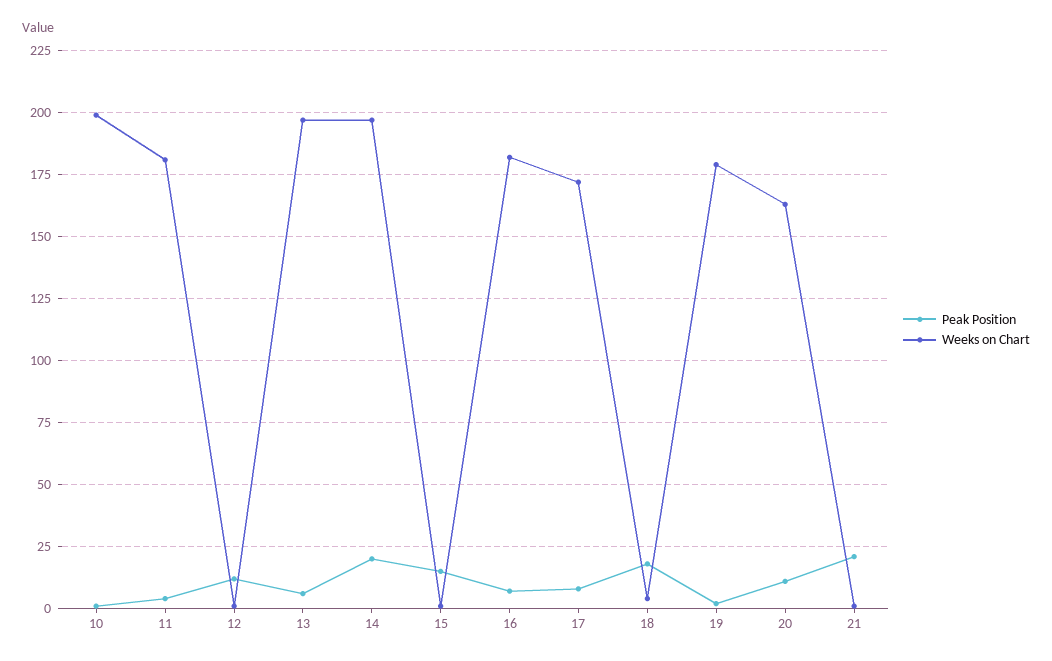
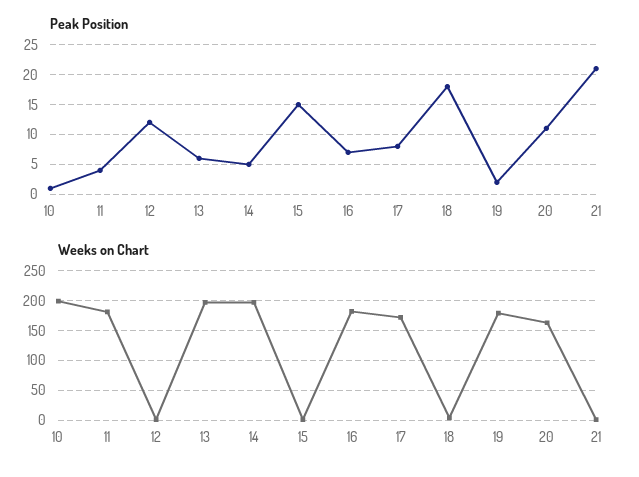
Peak Position, 14: 20 -> 5

